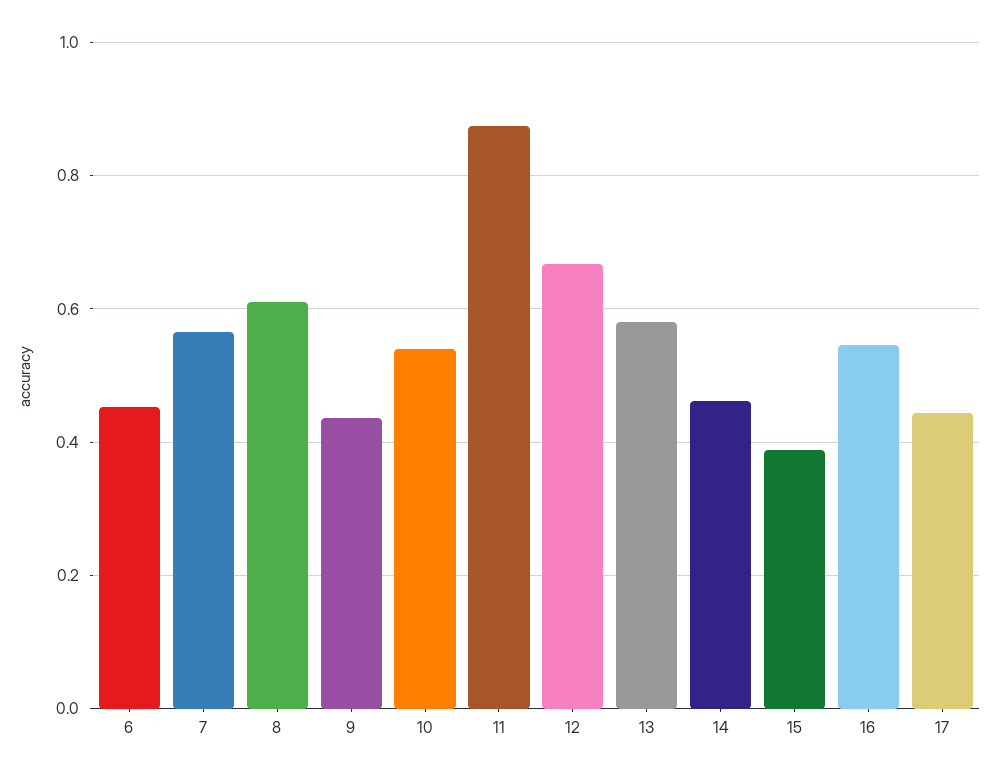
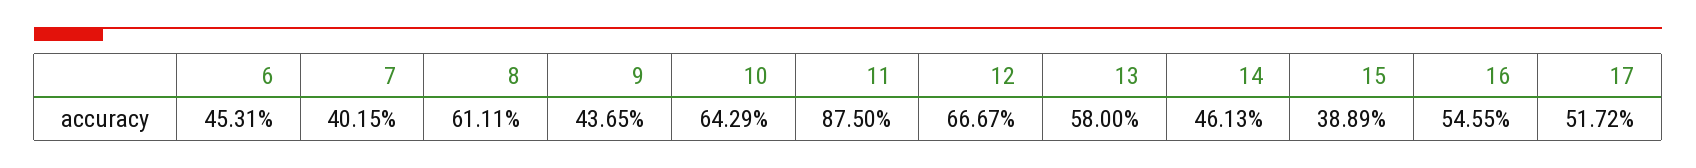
7: 0.56 -> 0.4015
10: 0.54 -> 0.6429
17: 0.44 -> 0.5172

